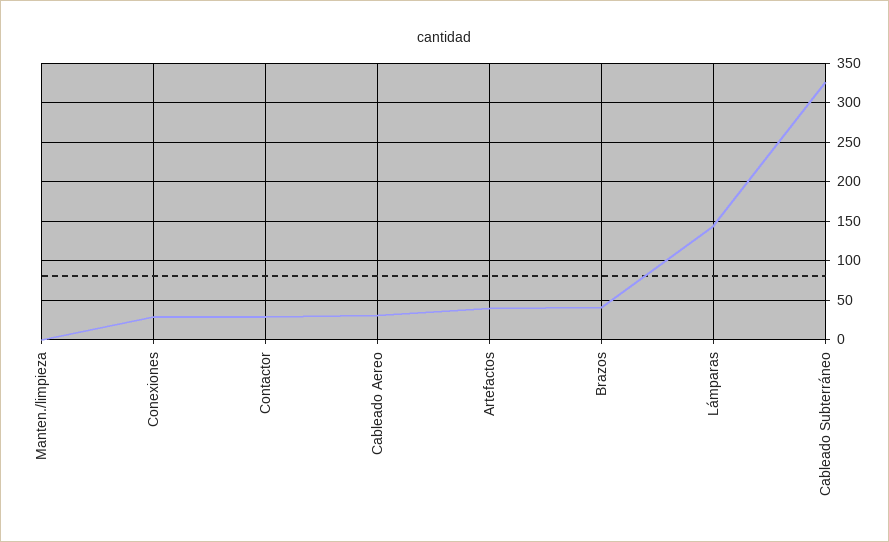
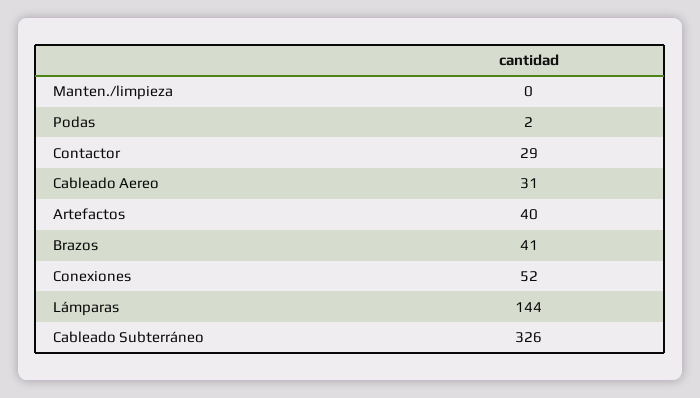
Conexiones: 30 -> 52
Podas: none -> 2

